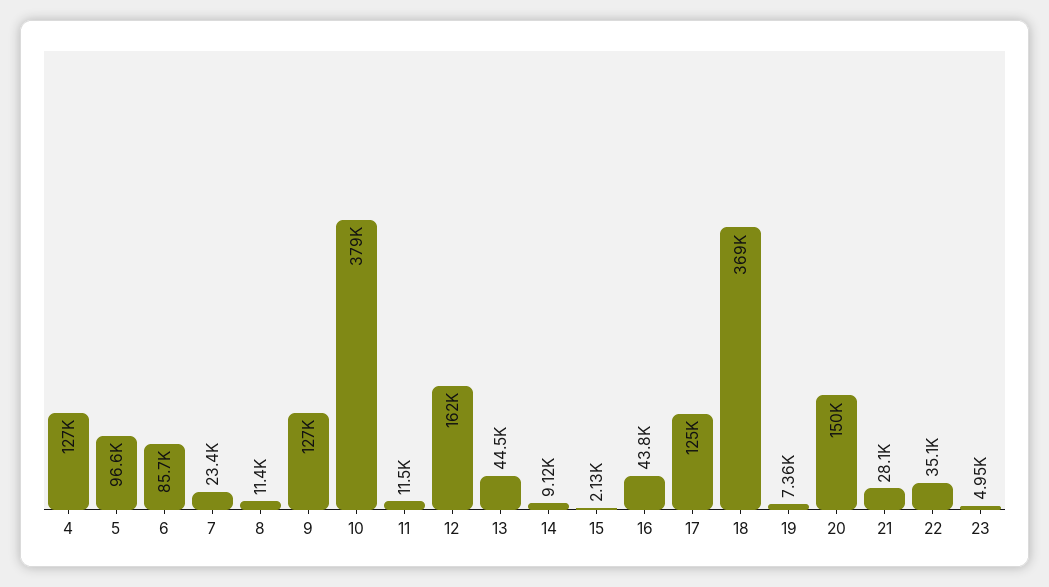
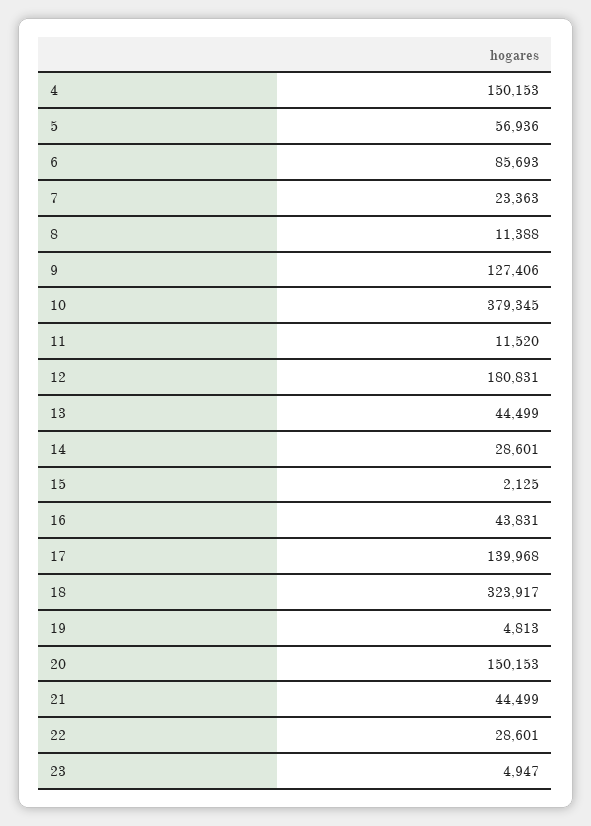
4: 127000 -> 150153
5: 96600 -> 56936
12: 162000 -> 180831
14: 9120 -> 28601
17: 125000 -> 139968
18: 369000 -> 323917
19: 7360 -> 4813
21: 28100 -> 44499
22: 35100 -> 28601

